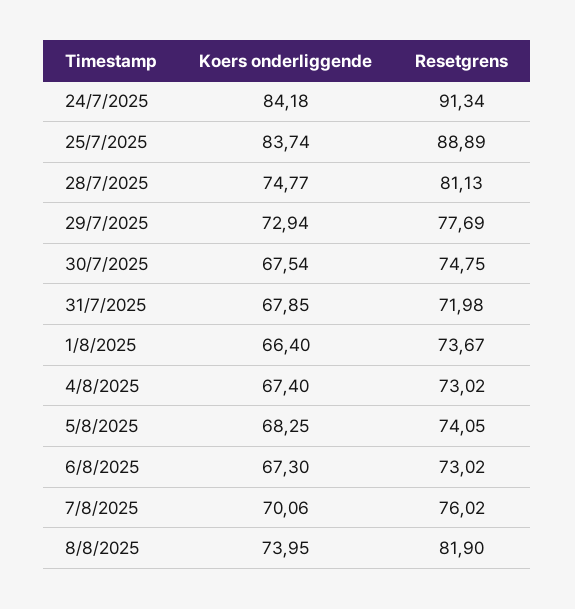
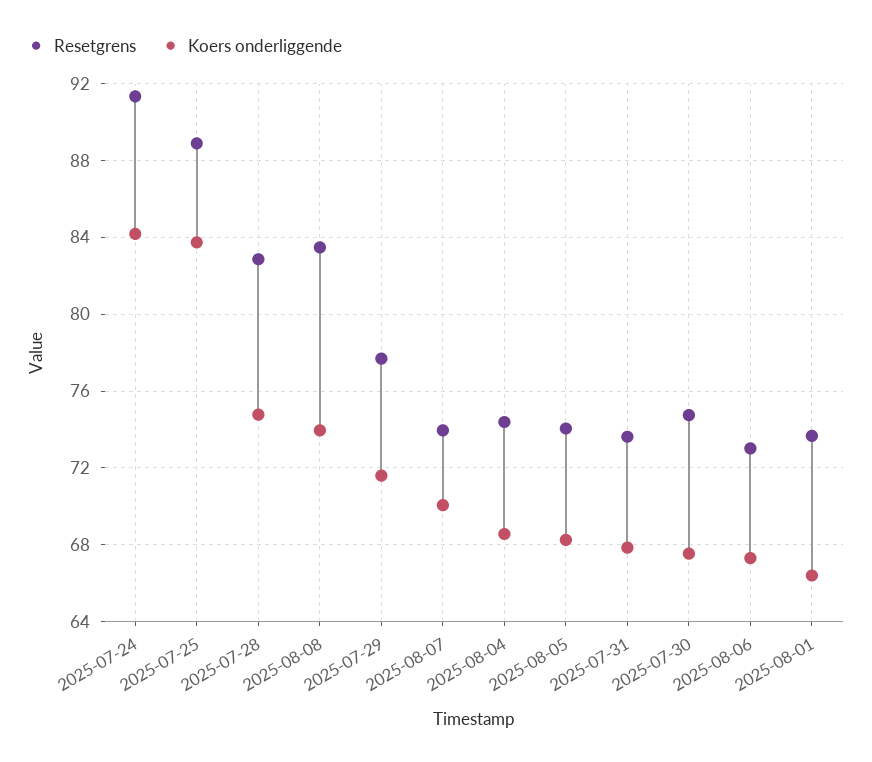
Resetgrens, 28/7/2025: 81.13 -> 83
Koers onderliggende, 29/7/2025: 72.94 -> 71.5
Resetgrens, 31/7/2025: 71.98 -> 73.5
Koers onderliggende, 4/8/2025: 67.4 -> 68.5
Resetgrens, 4/8/2025: 73.02 -> 74.5
Resetgrens, 7/8/2025: 76.02 -> 74
Resetgrens, 8/8/2025: 81.9 -> 83.5

